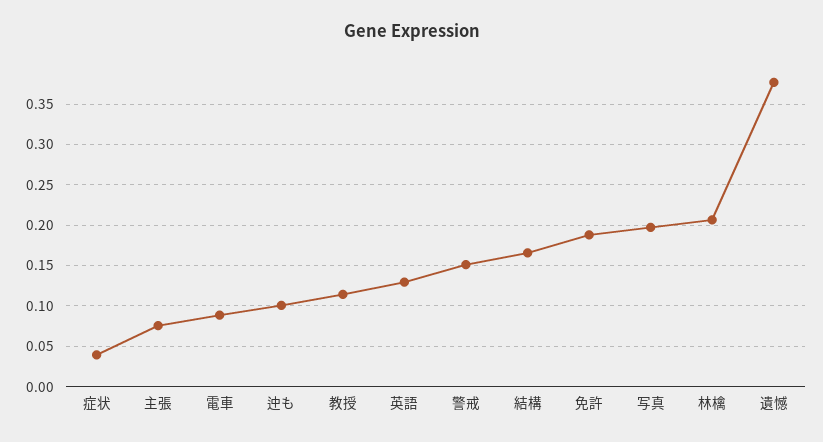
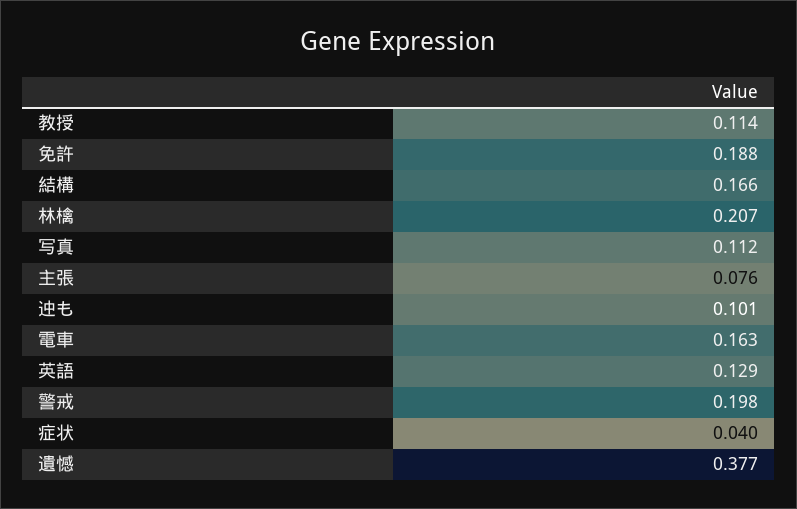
電車: 0.09 -> 0.163
警戒: 0.15 -> 0.198
写真: 0.2 -> 0.112

